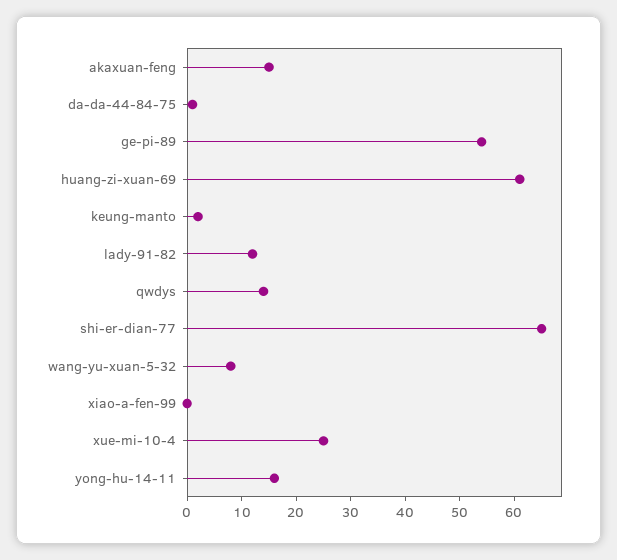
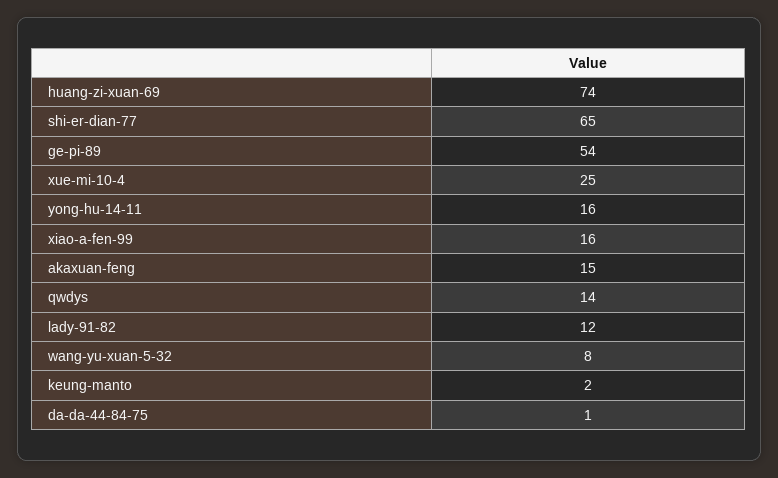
huang-zi-xuan-69: 60 -> 74
xiao-a-fen-99: 0 -> 16

